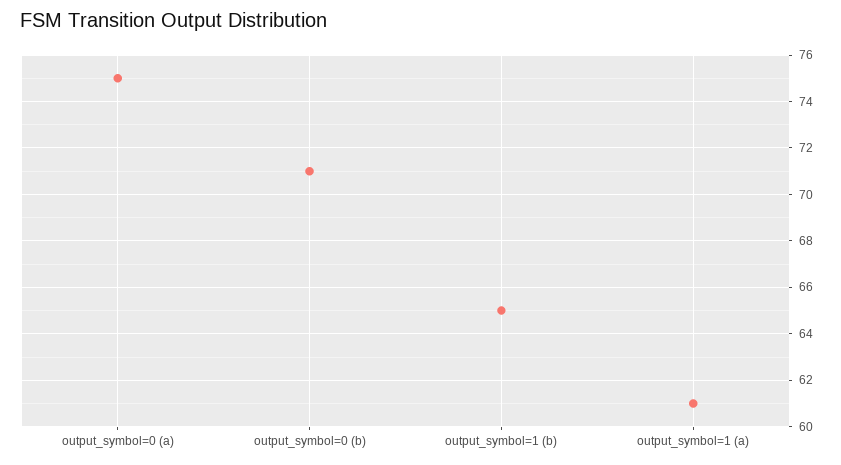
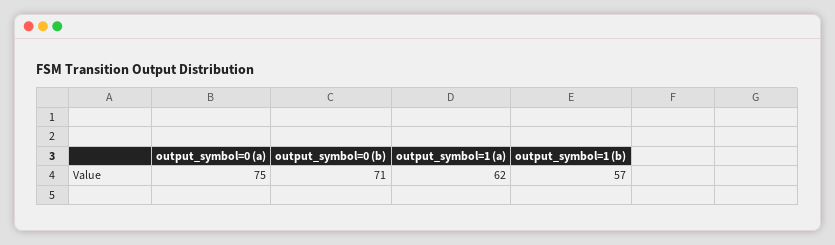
output_symbol=1 (b): 65 -> 57
output_symbol=1 (a): 61 -> 62

